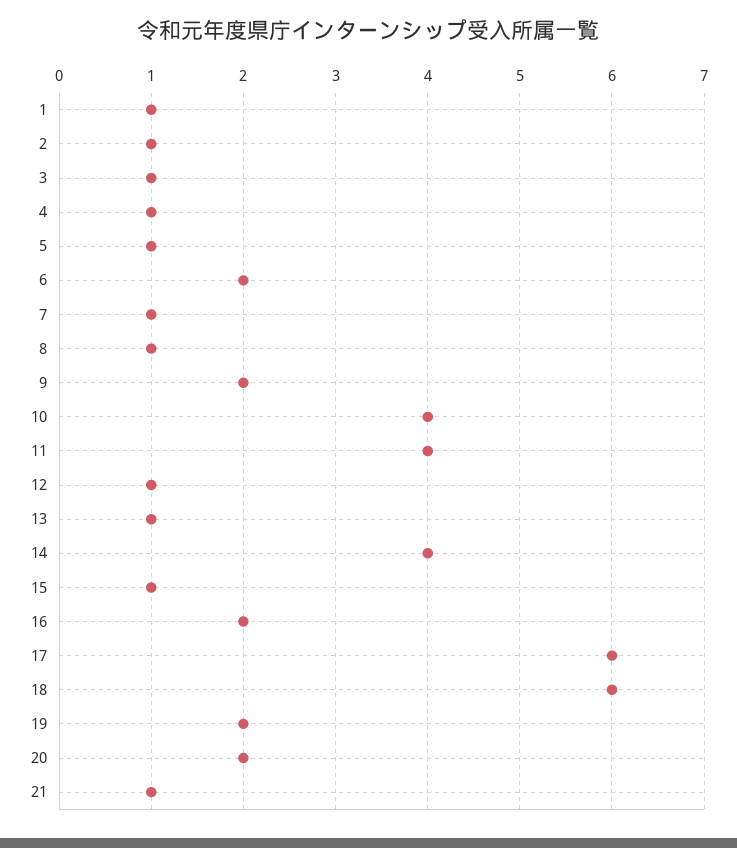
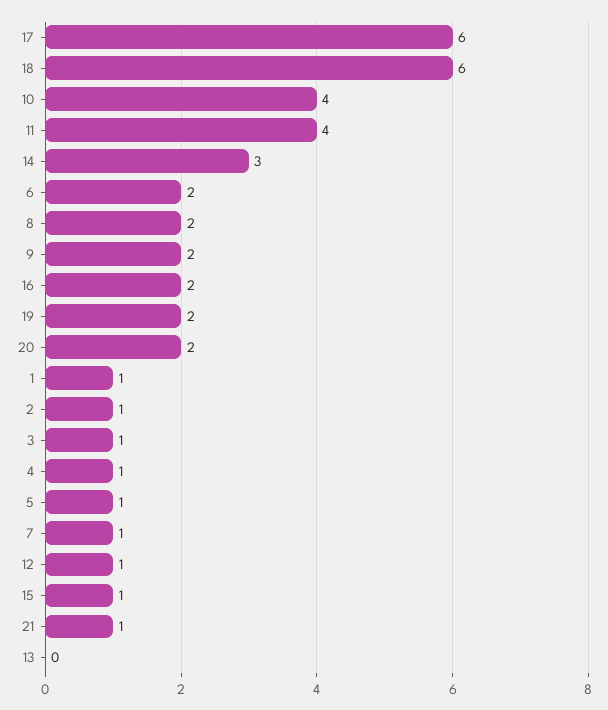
8: 1 -> 2
13: 1 -> 0
14: 4 -> 3

